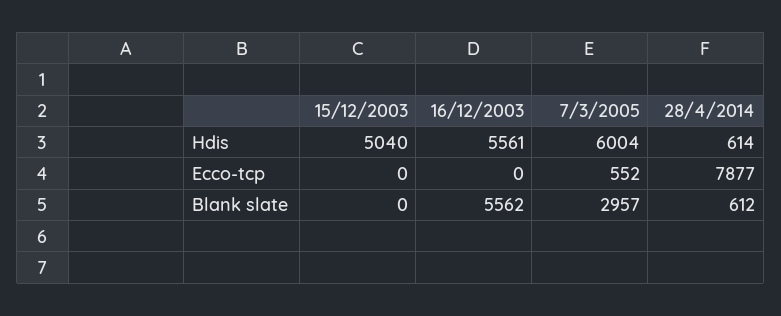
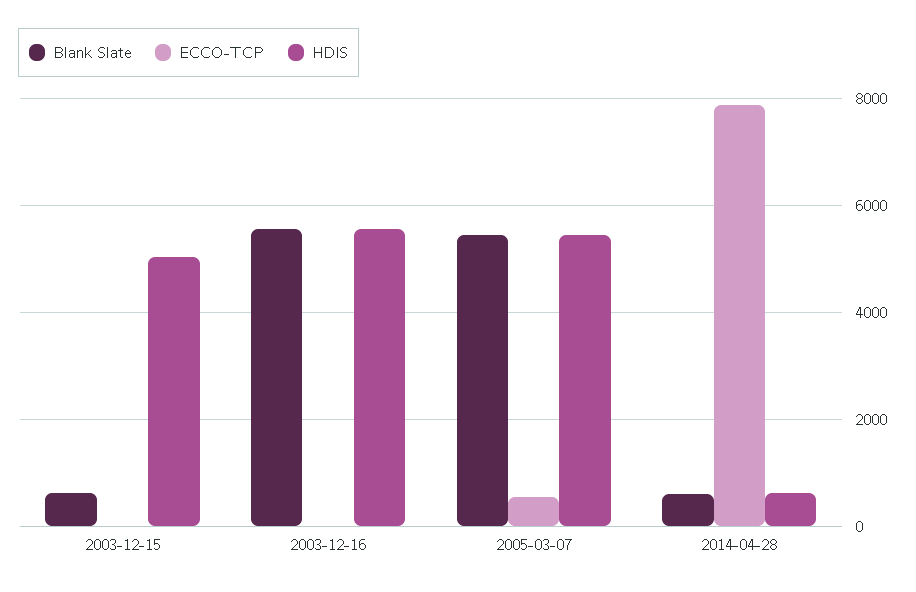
Hdis, 7/3/2005: 6004 -> 5400
Blank slate, 15/12/2003: 0 -> 600
Blank slate, 7/3/2005: 2957 -> 5400

